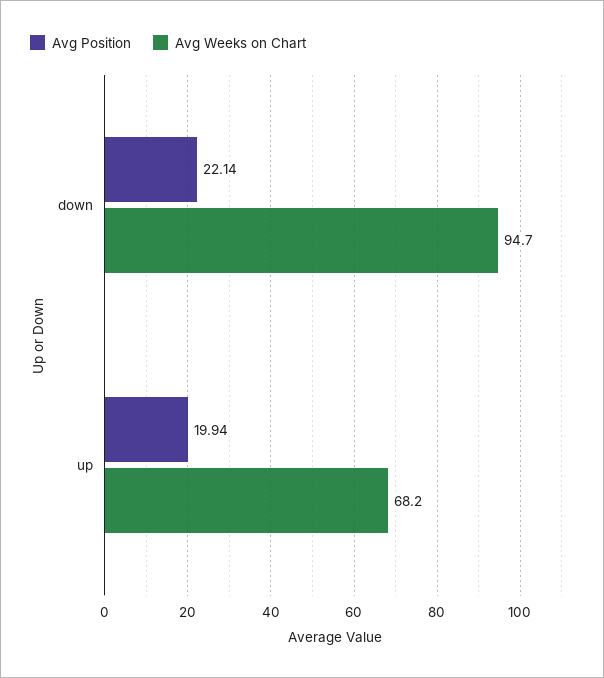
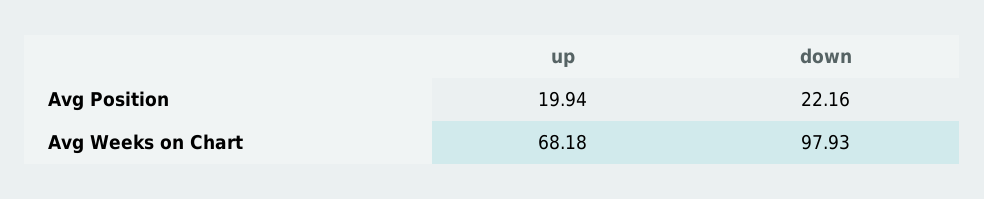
Avg Position, down: 22.14 -> 22.16
Avg Weeks on Chart, down: 94.7 -> 97.93

